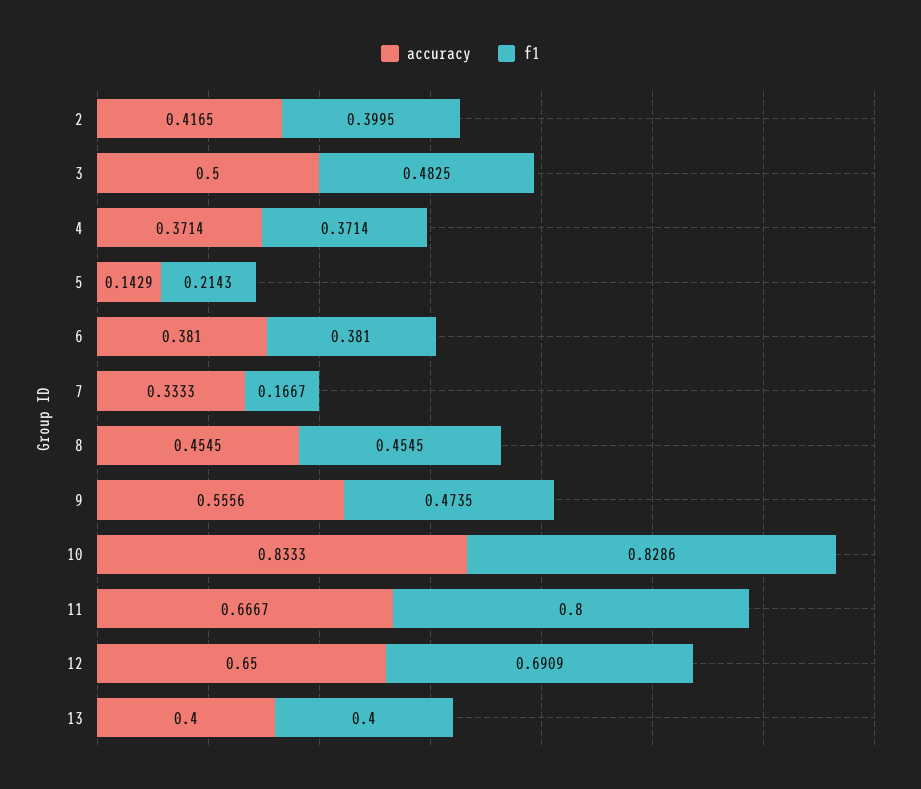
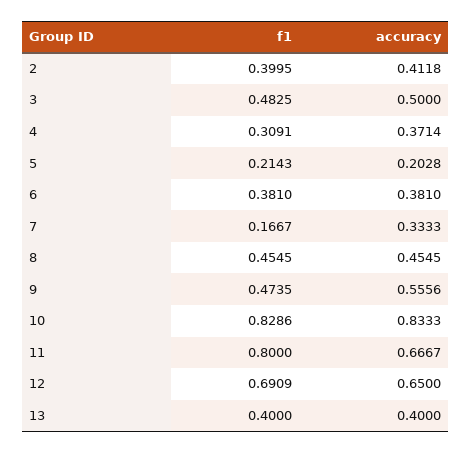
accuracy, 2: 0.4165 -> 0.4118
f1, 4: 0.3714 -> 0.3091
accuracy, 5: 0.1429 -> 0.2028

